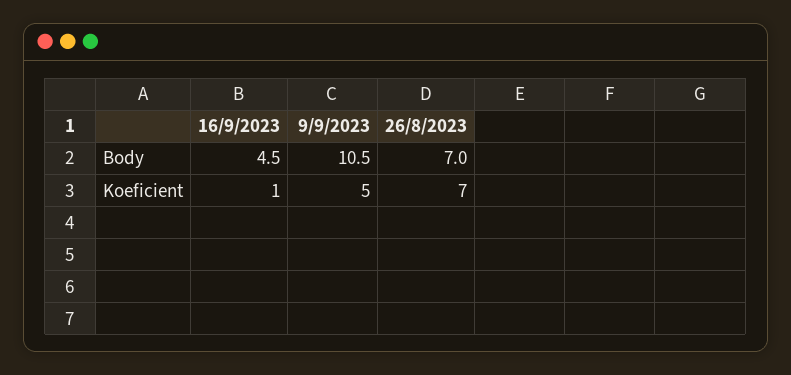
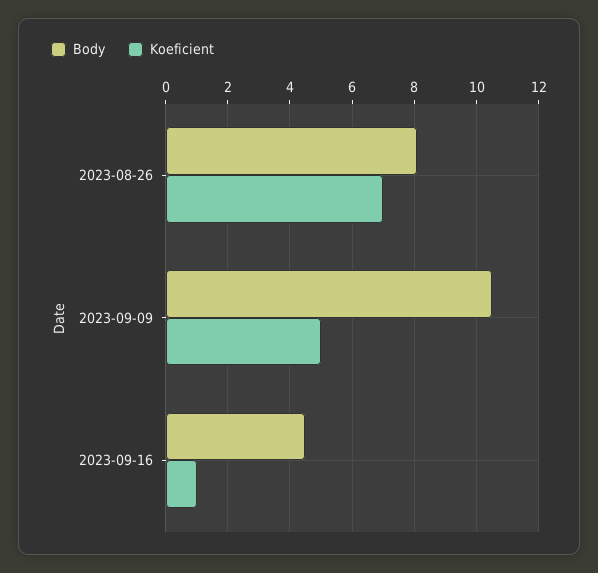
Body, 26/8/2023: 7 -> 8

